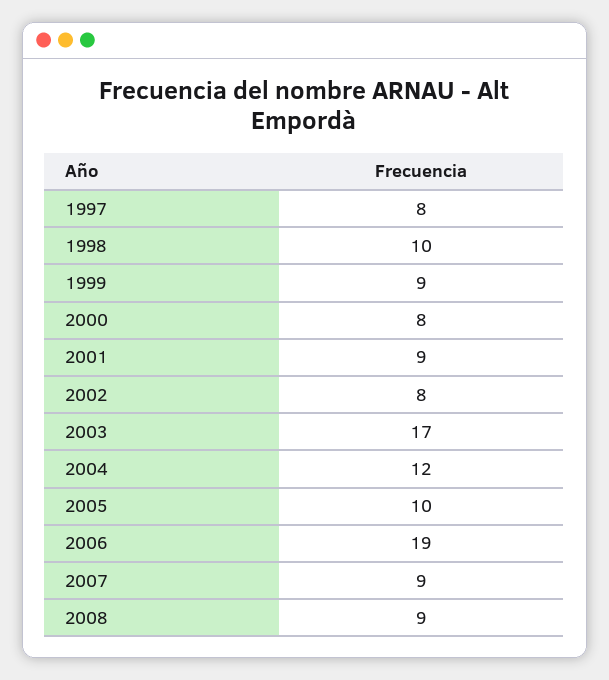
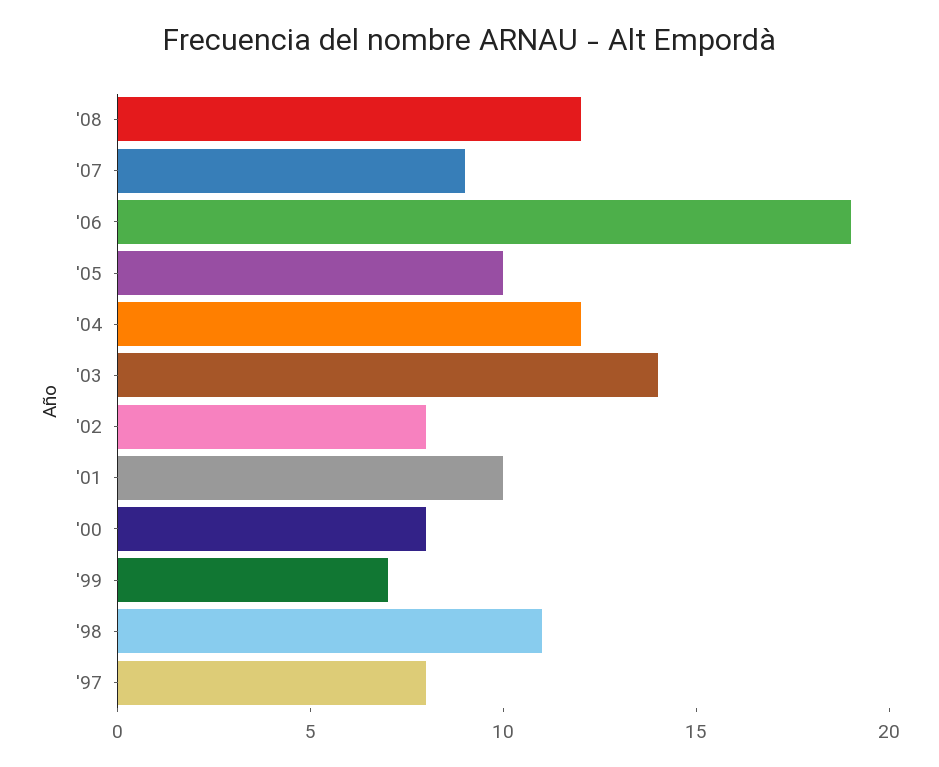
1998: 10 -> 11
1999: 9 -> 7
2001: 9 -> 10
2003: 17 -> 14
2008: 9 -> 12

